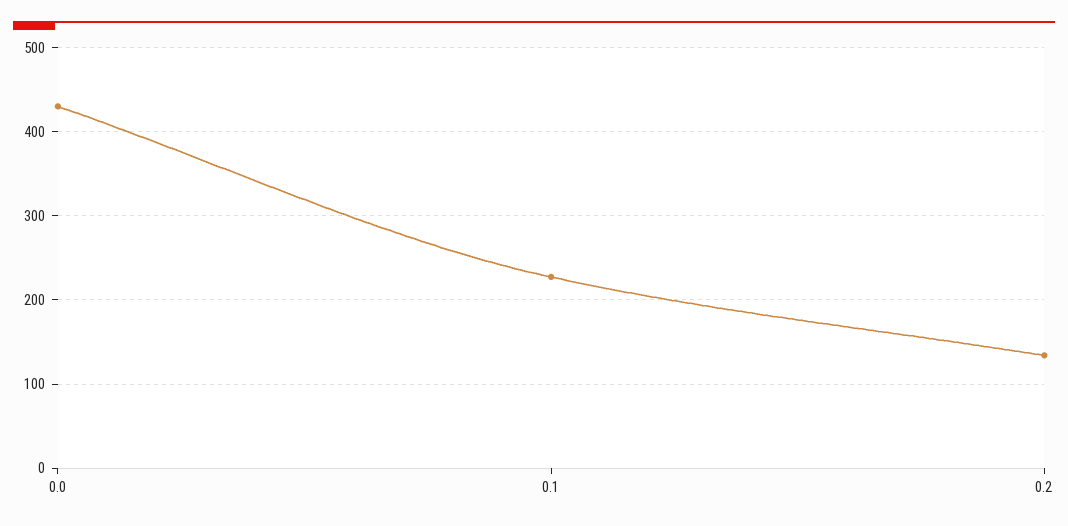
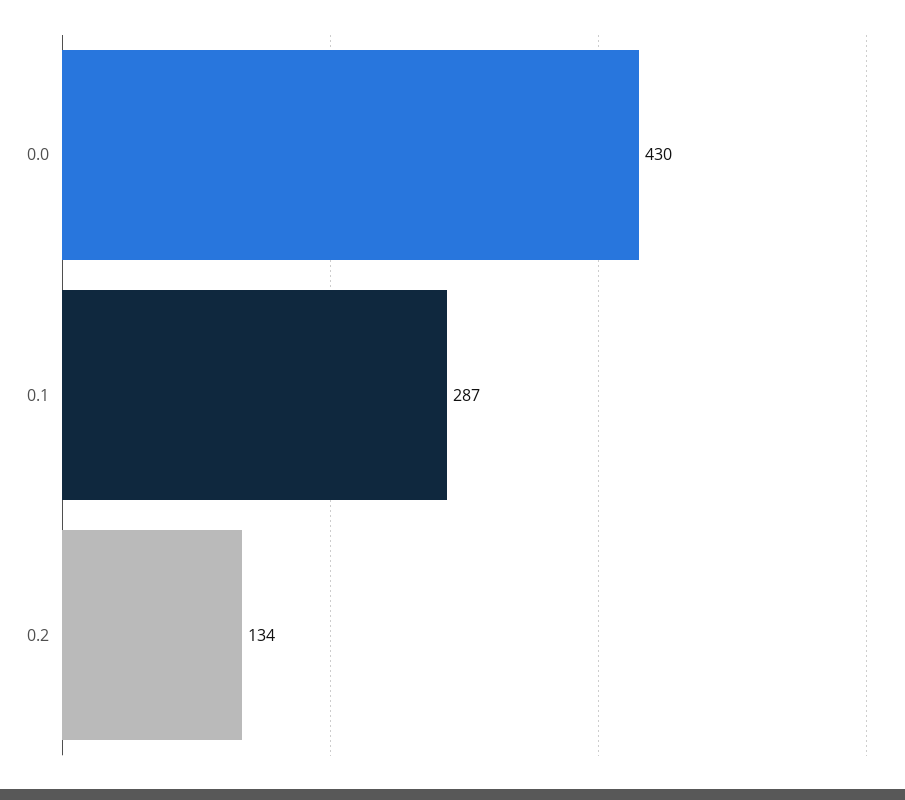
0.1: 230 -> 287

